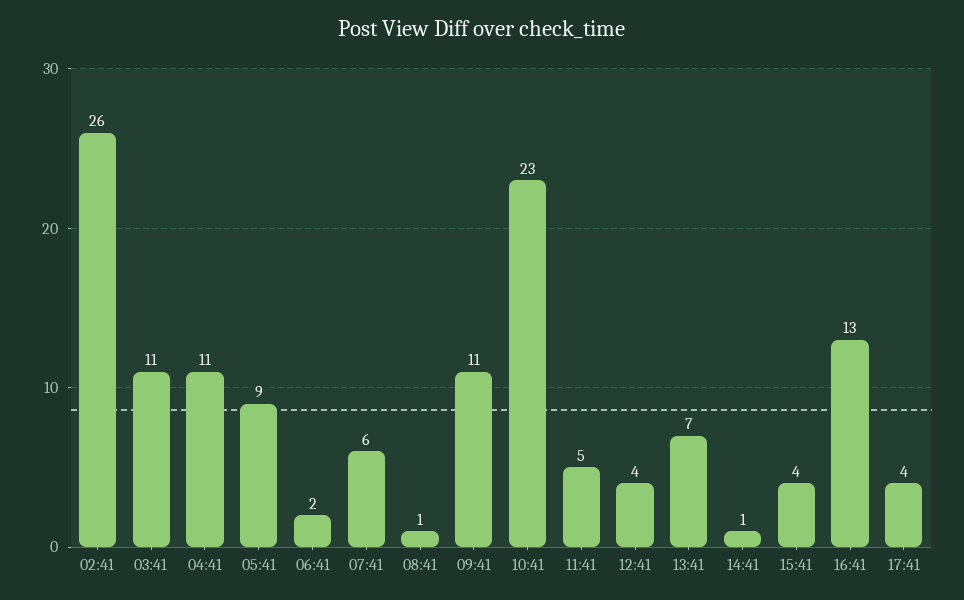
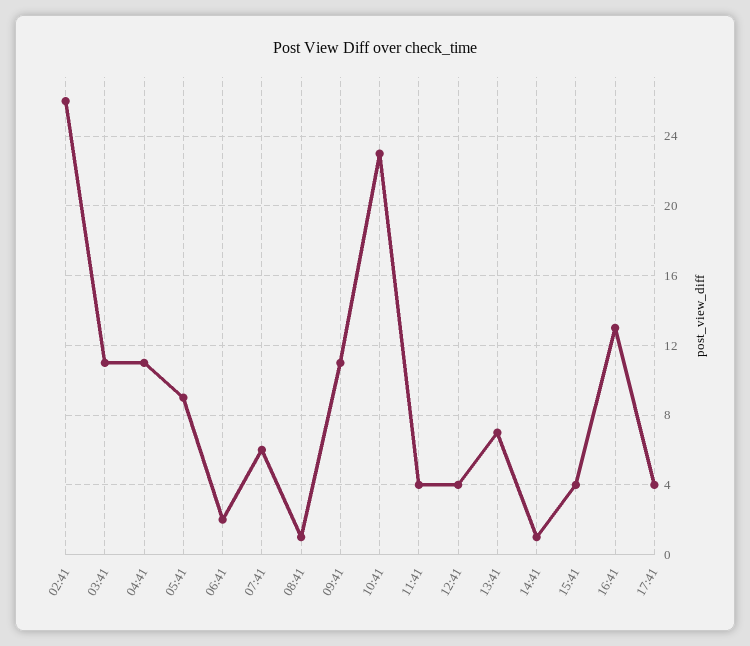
11:41: 5 -> 4

